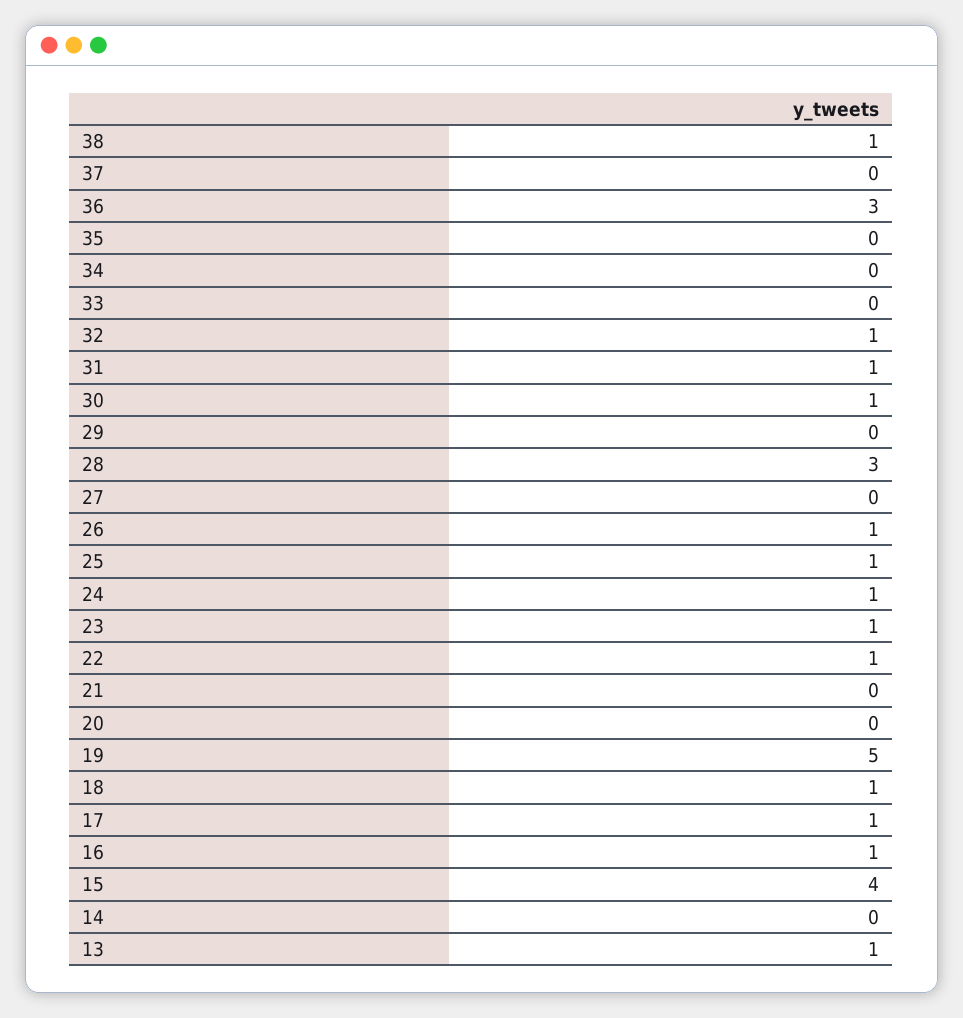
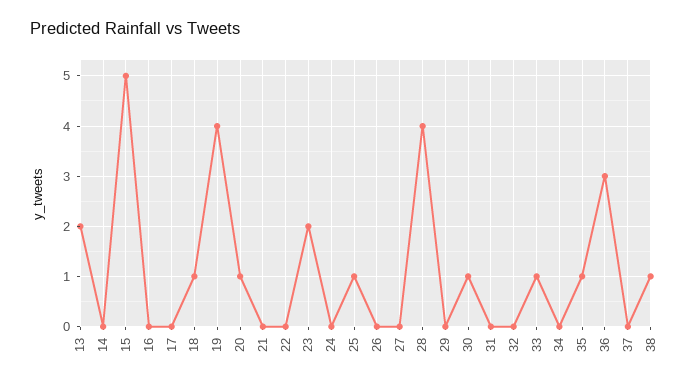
35: 0 -> 1
33: 0 -> 1
32: 1 -> 0
31: 1 -> 0
28: 3 -> 4
26: 1 -> 0
24: 1 -> 0
23: 1 -> 2
22: 1 -> 0
20: 0 -> 1
19: 5 -> 4
17: 1 -> 0
16: 1 -> 0
15: 4 -> 5
13: 1 -> 2

